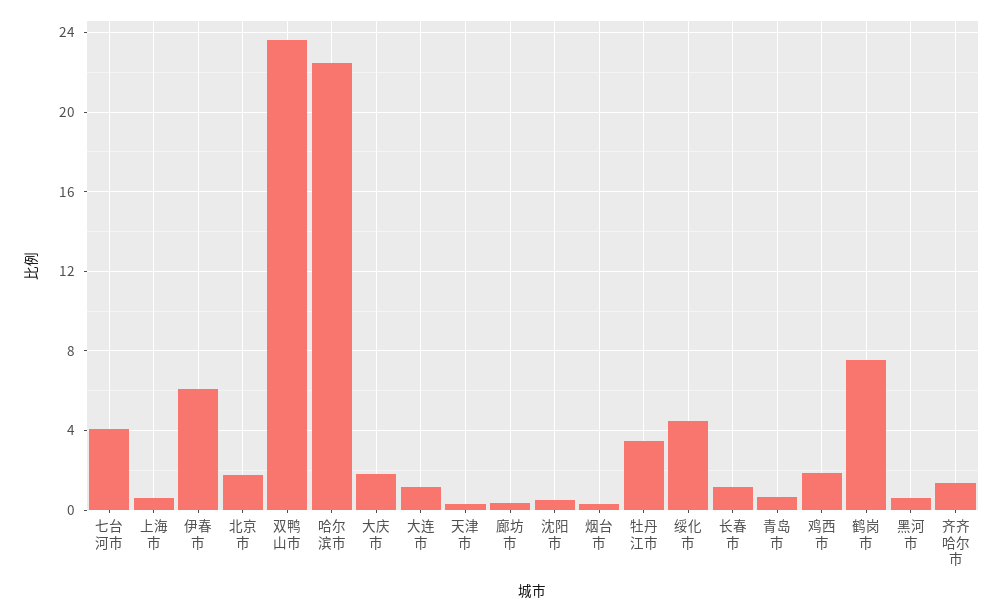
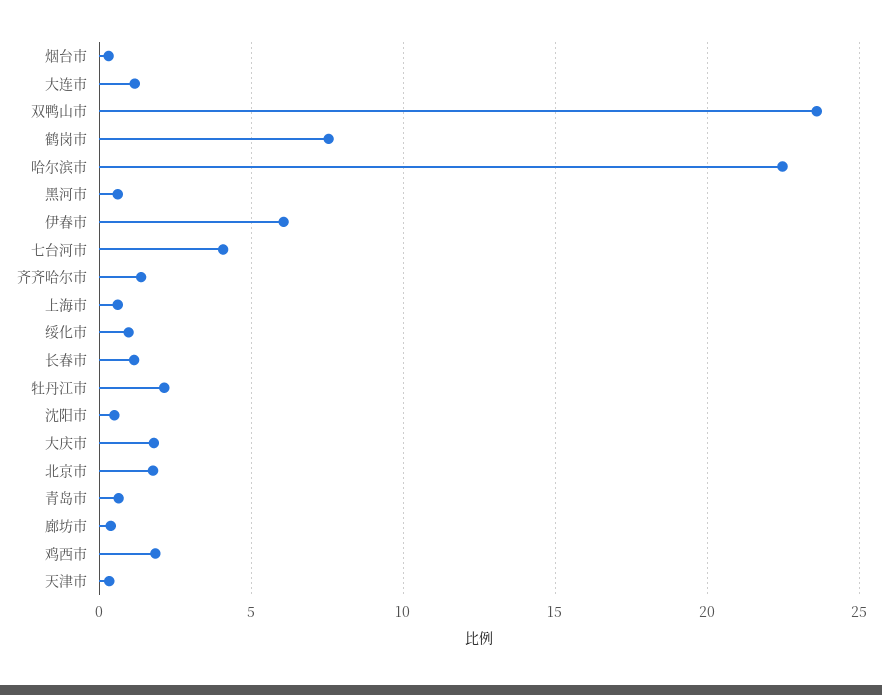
牡丹江市: 3.5 -> 2
绥化市: 4.5 -> 1

